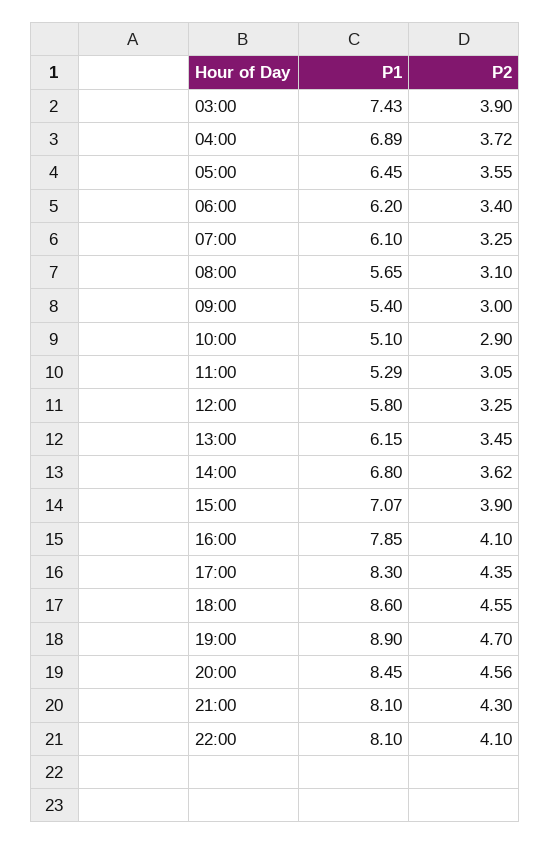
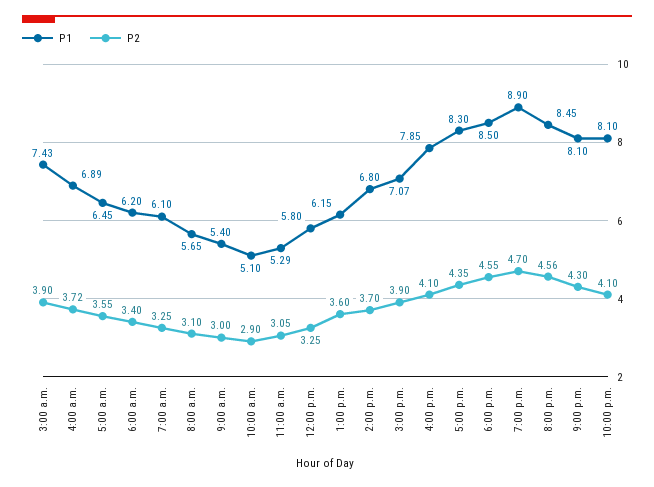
P2, 13:00: 3.45 -> 3.6
P2, 14:00: 3.62 -> 3.7
P1, 18:00: 8.6 -> 8.5

